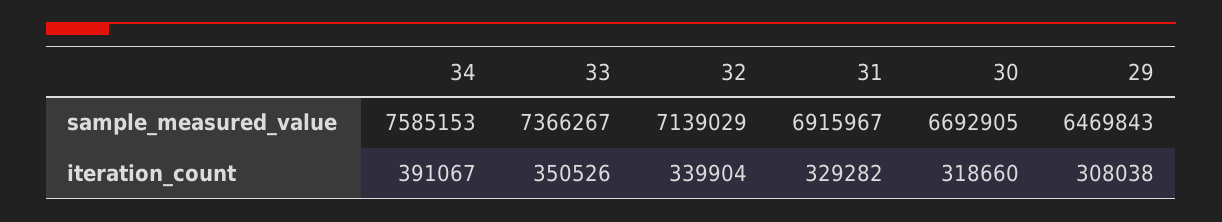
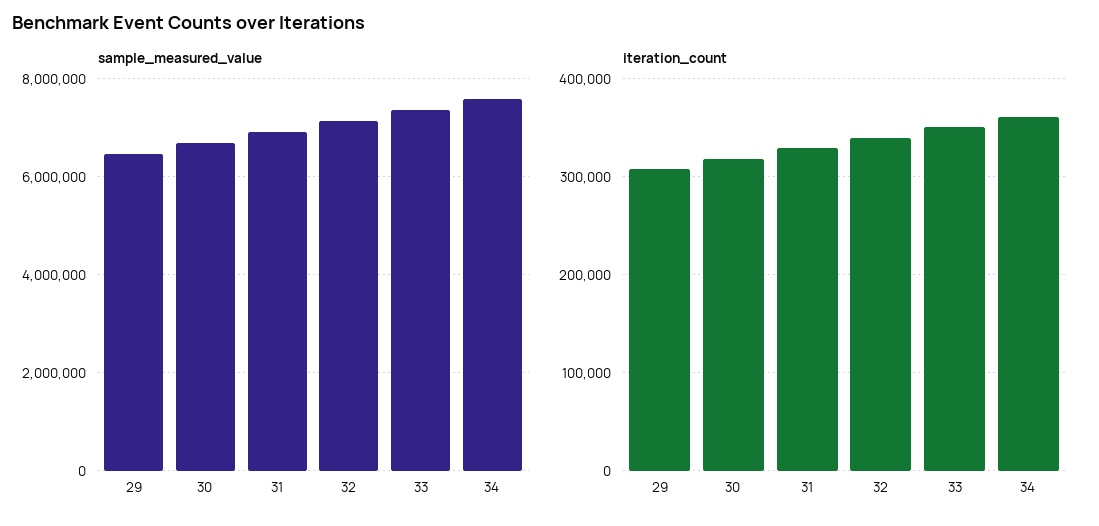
iteration_count, 34: 391067 -> 360000

